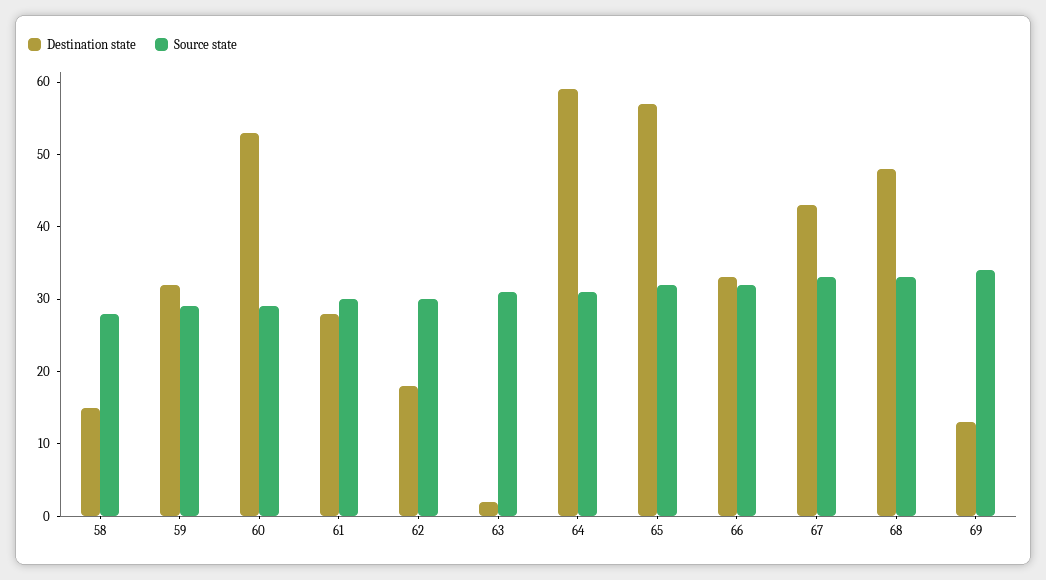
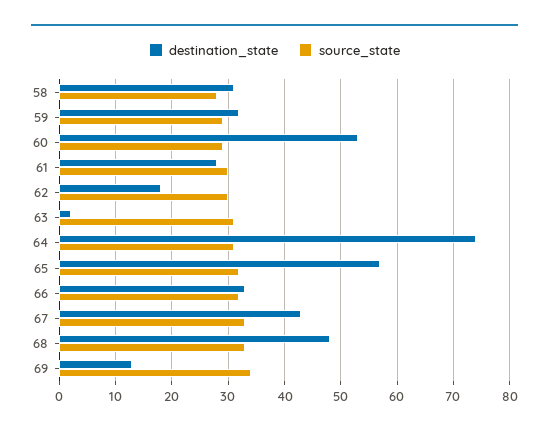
Destination state, 58: 15 -> 30
Destination state, 64: 60 -> 75

